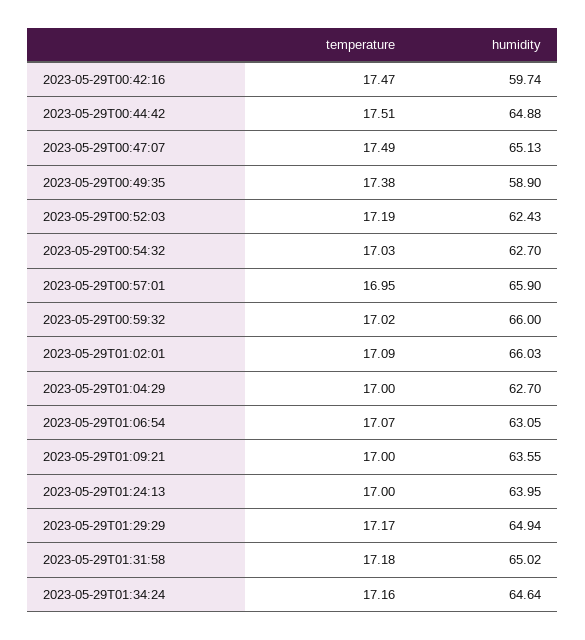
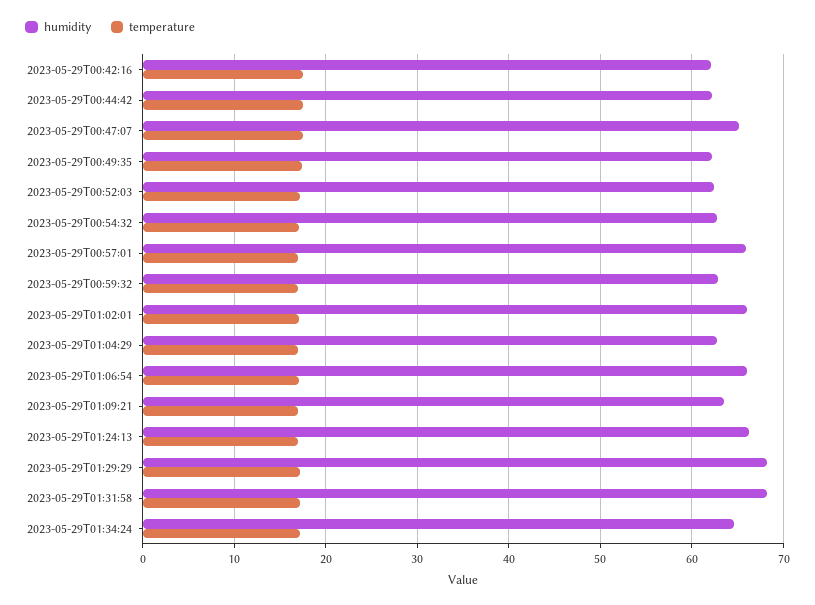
humidity, 2023-05-29T00:42:16: 59.74 -> 62
humidity, 2023-05-29T00:44:42: 64.88 -> 62
humidity, 2023-05-29T00:49:35: 58.9 -> 62
humidity, 2023-05-29T00:59:32: 66 -> 63
humidity, 2023-05-29T01:06:54: 63.05 -> 66
humidity, 2023-05-29T01:24:13: 63.95 -> 66
humidity, 2023-05-29T01:29:29: 64.94 -> 68
humidity, 2023-05-29T01:31:58: 65.02 -> 68

